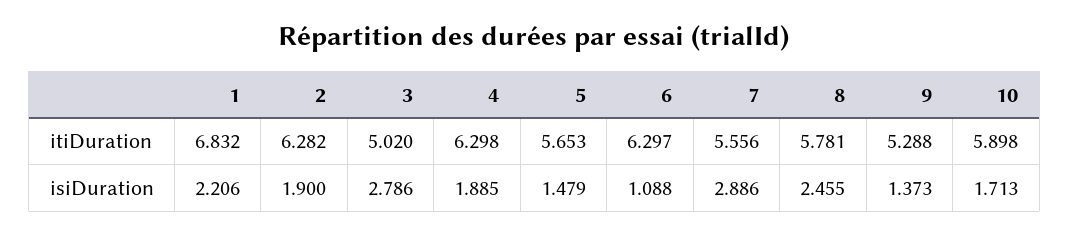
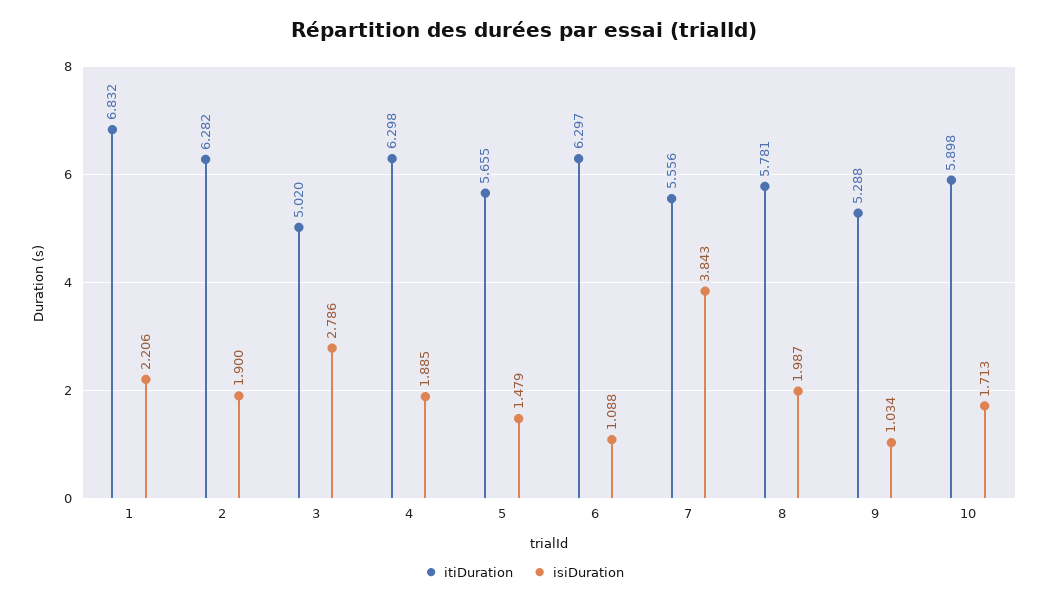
itiDuration, 5: 5.653 -> 5.655
isiDuration, 7: 2.886 -> 3.843
isiDuration, 8: 2.455 -> 1.987
isiDuration, 9: 1.373 -> 1.034

